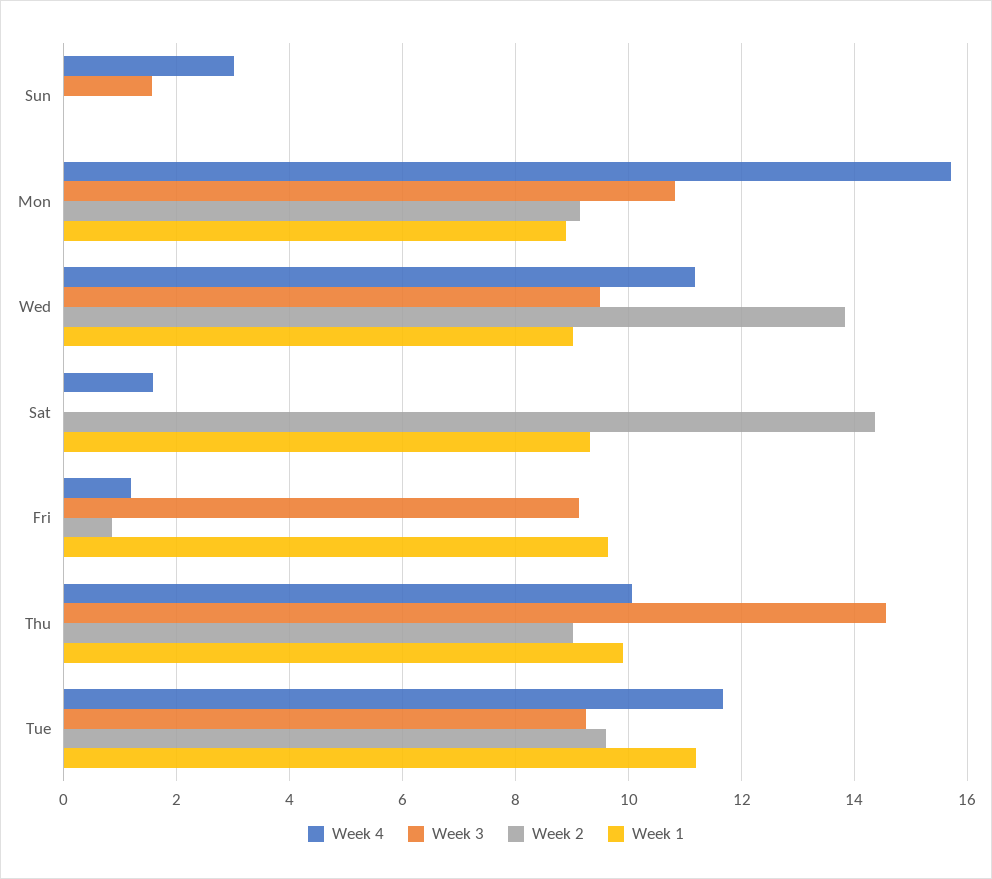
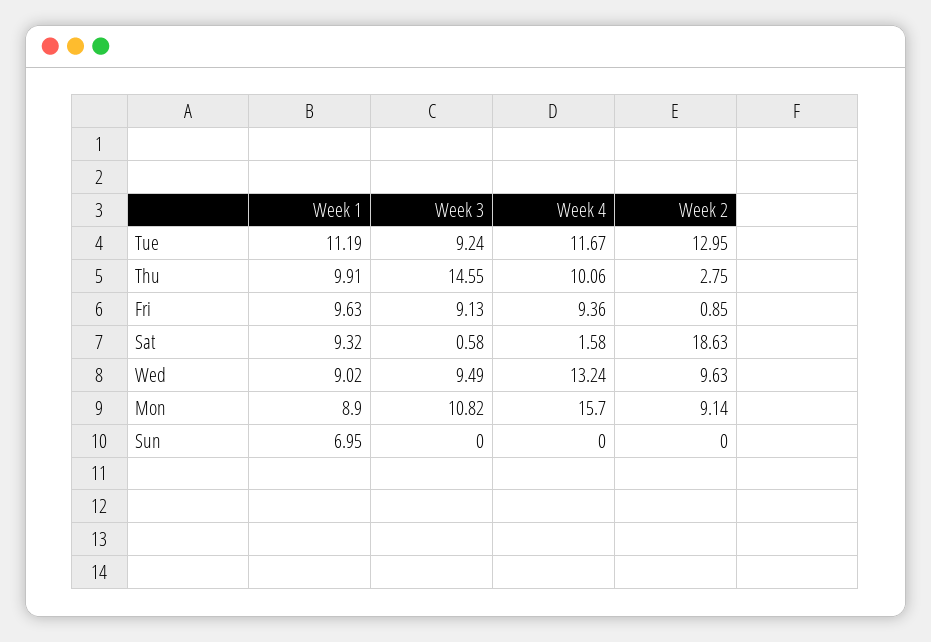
Week 4, Sun: 3 -> 0
Week 3, Sun: 1.6 -> 0
Week 1, Sun: 0 -> 6.95
Week 4, Wed: 11.2 -> 13.24
Week 2, Wed: 13.8 -> 9.63
Week 3, Sat: 0 -> 0.58
Week 2, Sat: 14.4 -> 18.63
Week 4, Fri: 1.2 -> 9.36
Week 2, Thu: 9 -> 2.75
Week 2, Tue: 9.6 -> 12.95

